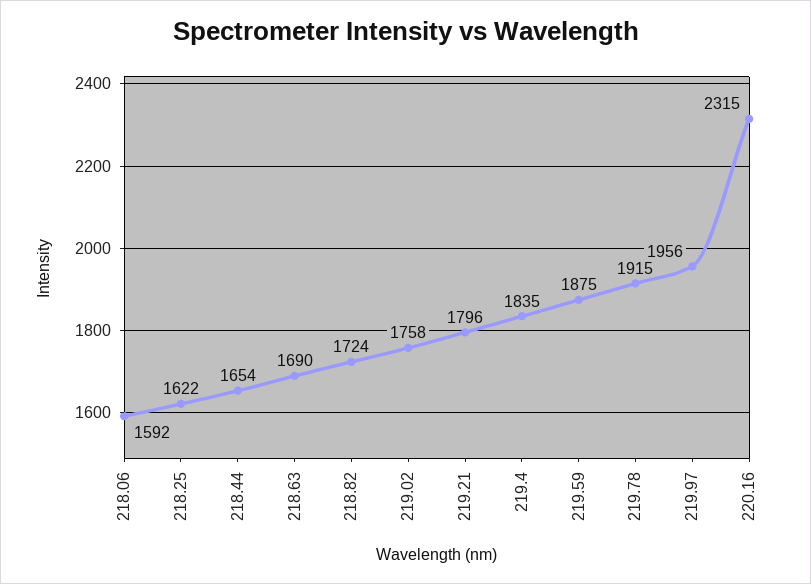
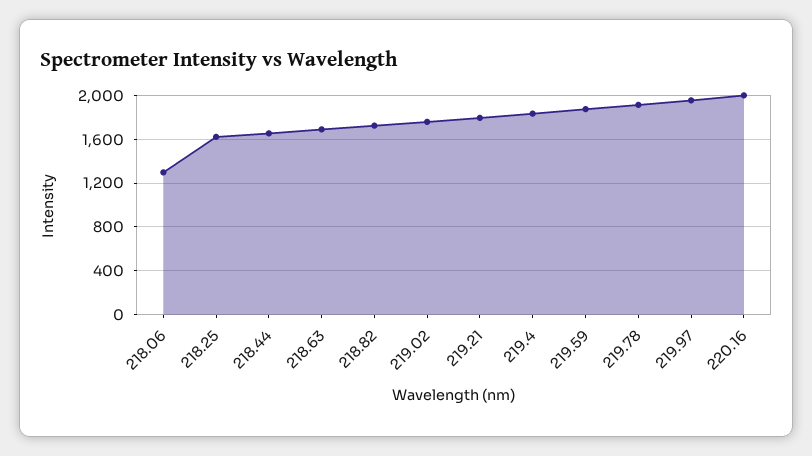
218.06: 1592 -> 1300
220.16: 2315 -> 2000

